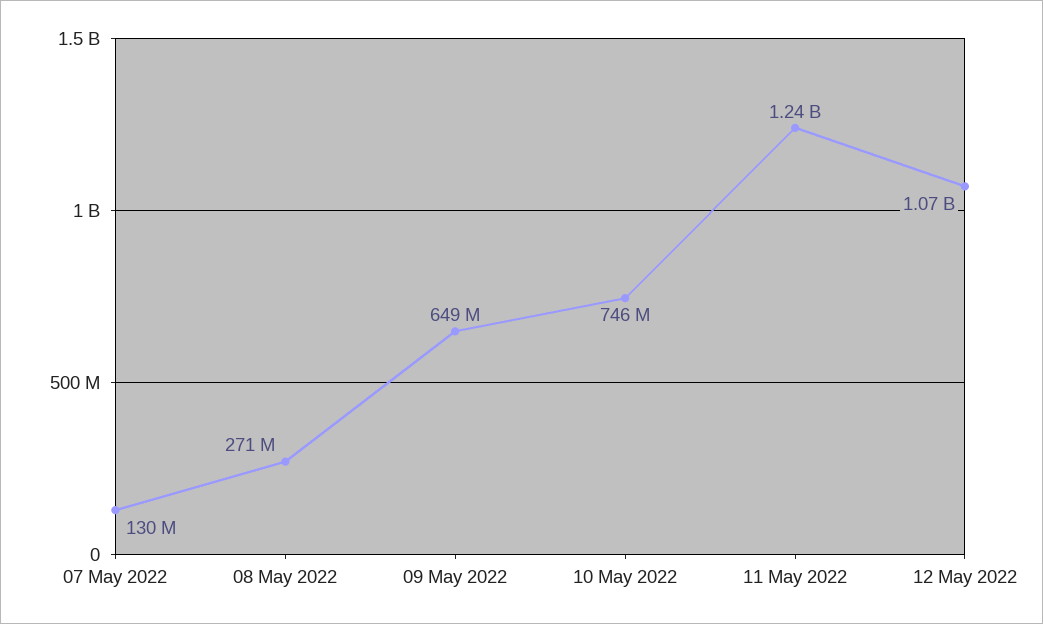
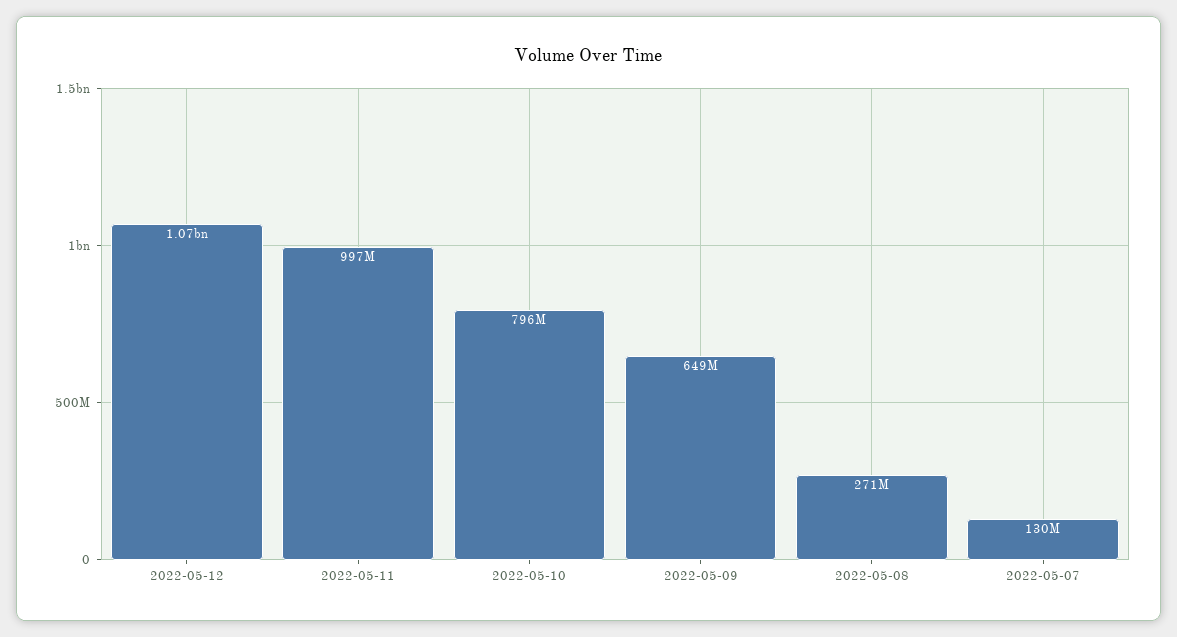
10 May 2022: 746000000 -> 796000000
11 May 2022: 1240000000 -> 997000000

